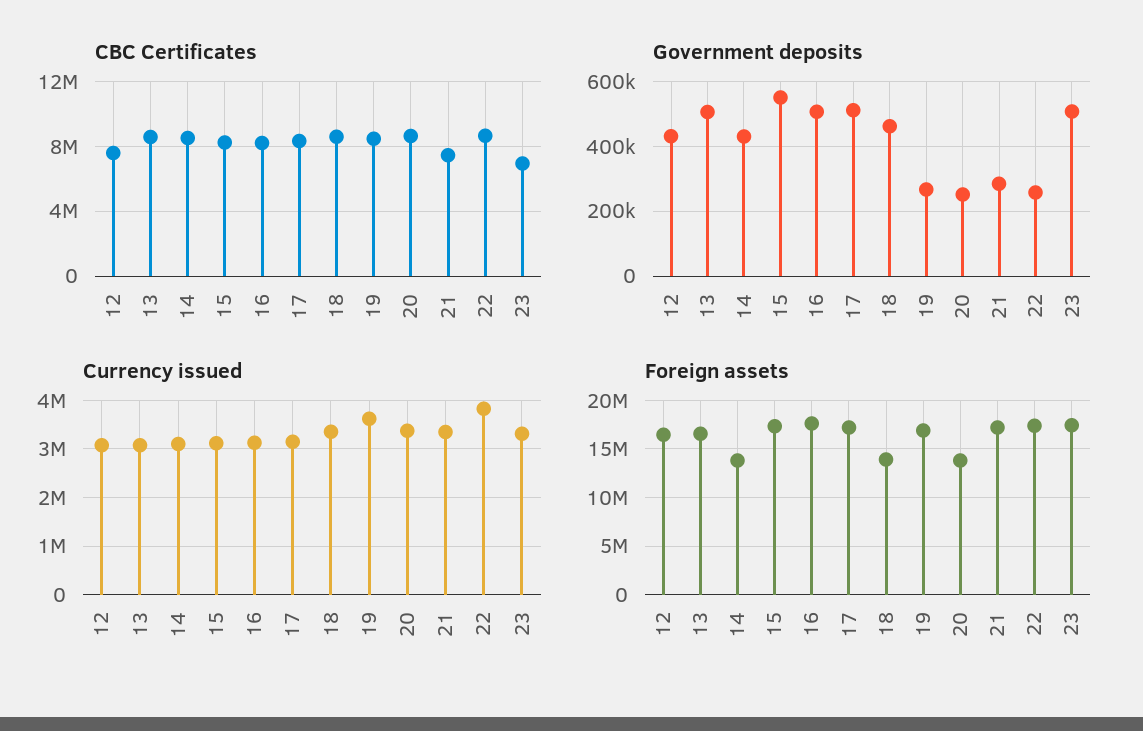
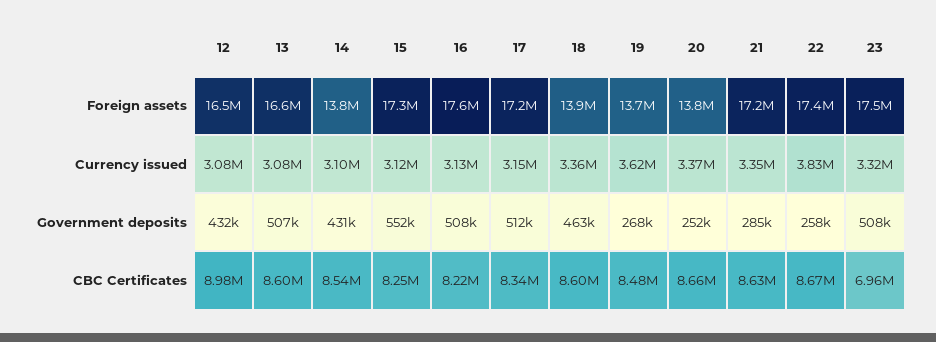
CBC Certificates, 12: 7500000 -> 8980000
CBC Certificates, 21: 7500000 -> 8630000
Foreign assets, 19: 17000000 -> 13700000

